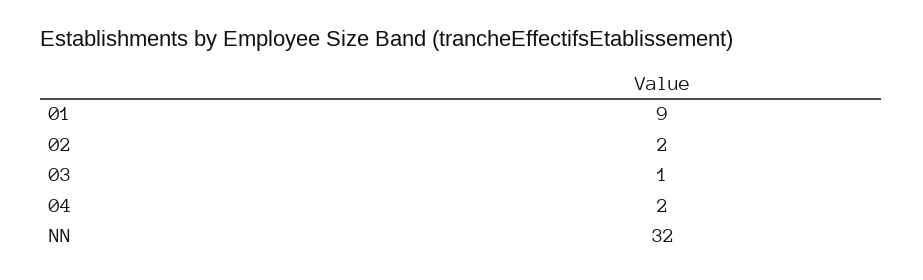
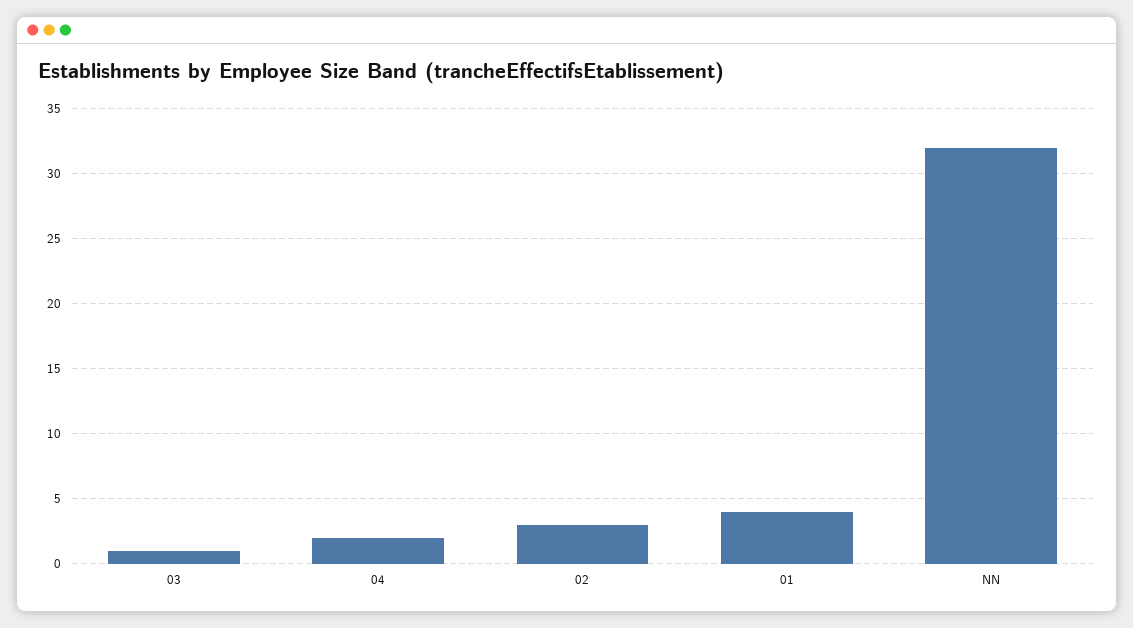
01: 9 -> 4
02: 2 -> 3

